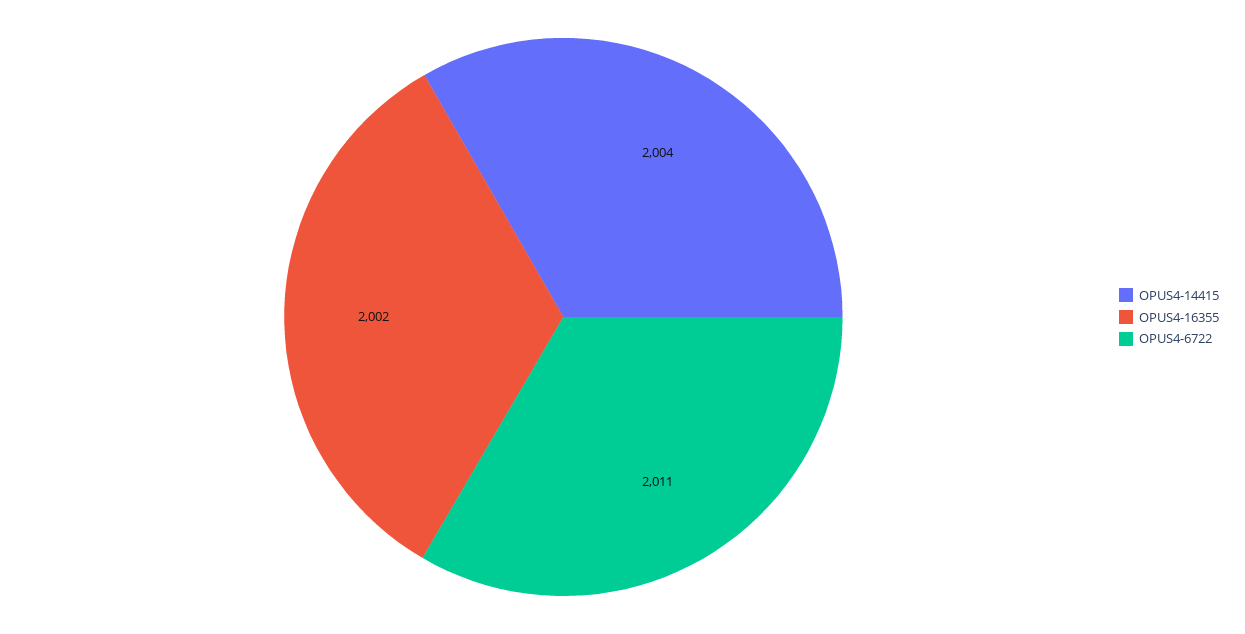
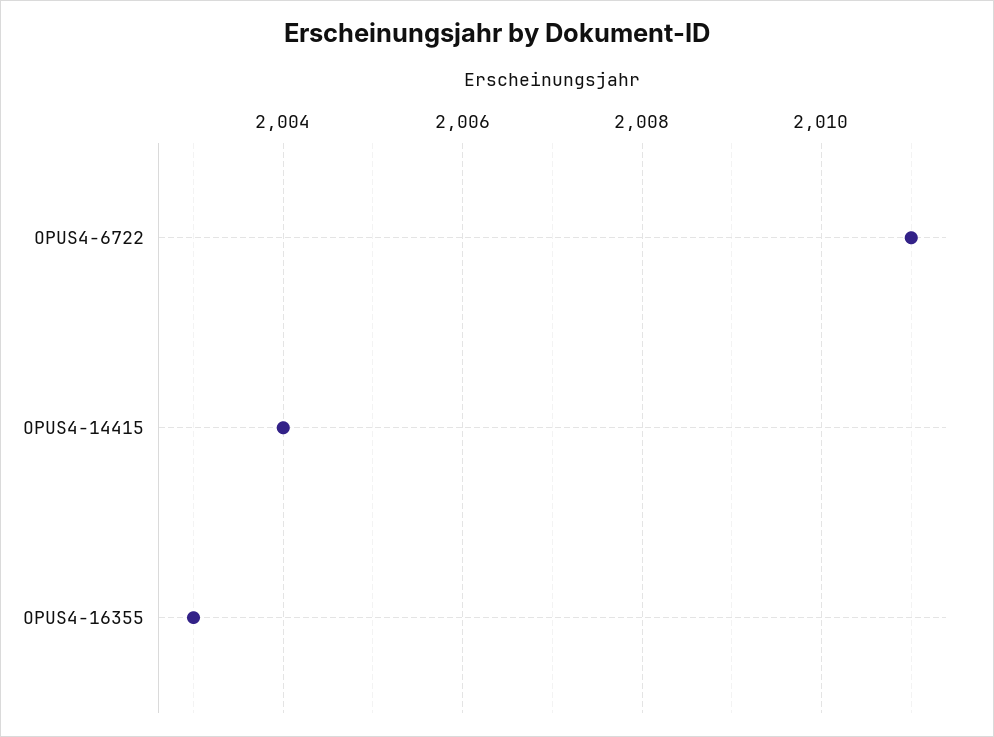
OPUS4-16355: 2002 -> 2003

